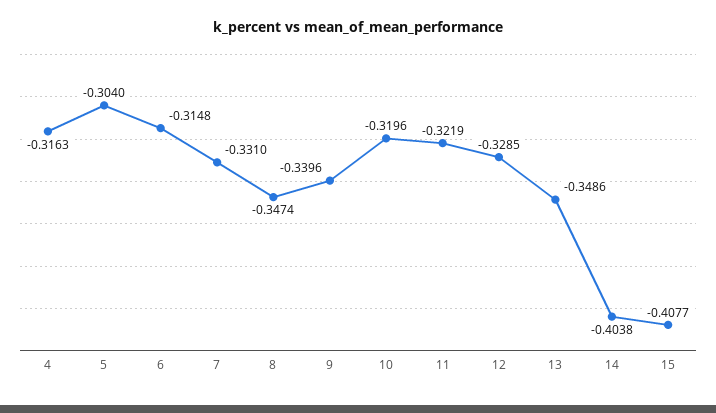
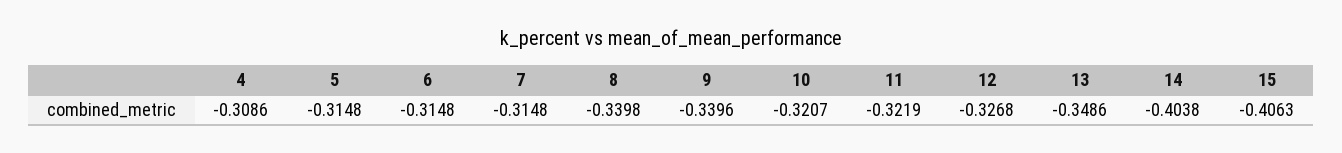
4: -0.3163 -> -0.3086
5: -0.304 -> -0.3148
7: -0.331 -> -0.3148
8: -0.3474 -> -0.3398
10: -0.3196 -> -0.3207
12: -0.3285 -> -0.3268
15: -0.4077 -> -0.4063

